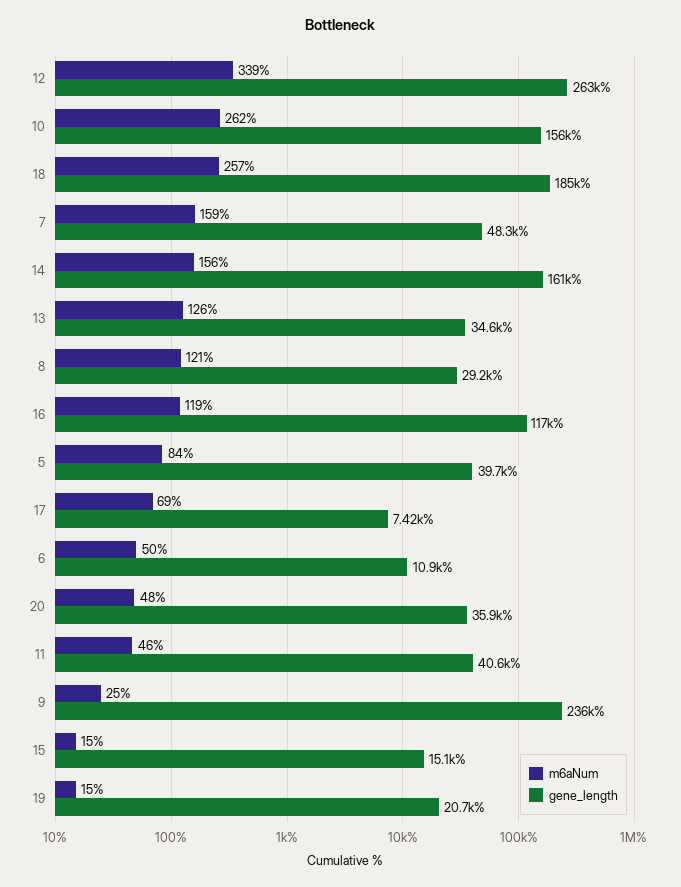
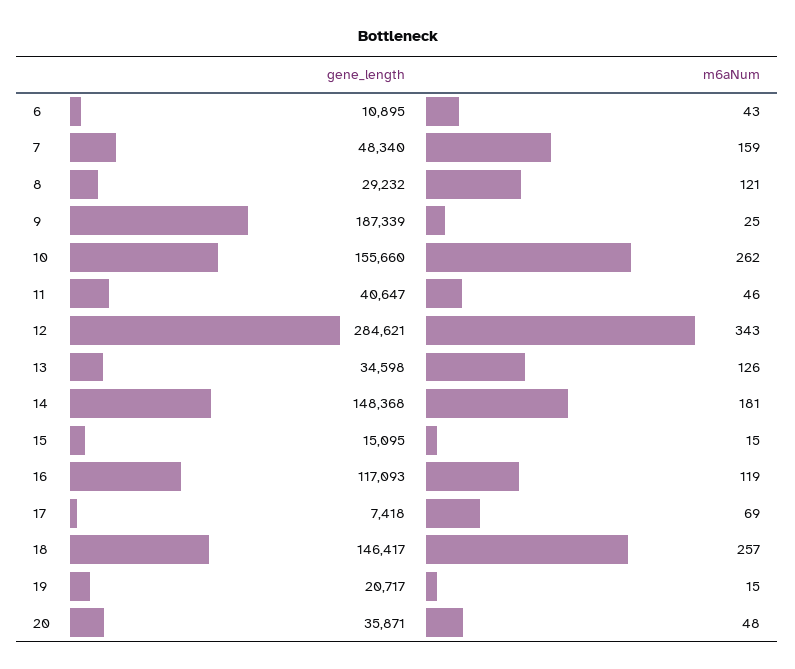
m6aNum, 12: 339 -> 343
gene_length, 12: 263000 -> 284621
gene_length, 18: 185000 -> 146417
m6aNum, 14: 156 -> 181
gene_length, 14: 161000 -> 148368
m6aNum, 5: 84 -> none
gene_length, 5: 39700 -> none
m6aNum, 6: 50 -> 43
gene_length, 9: 236000 -> 187339

